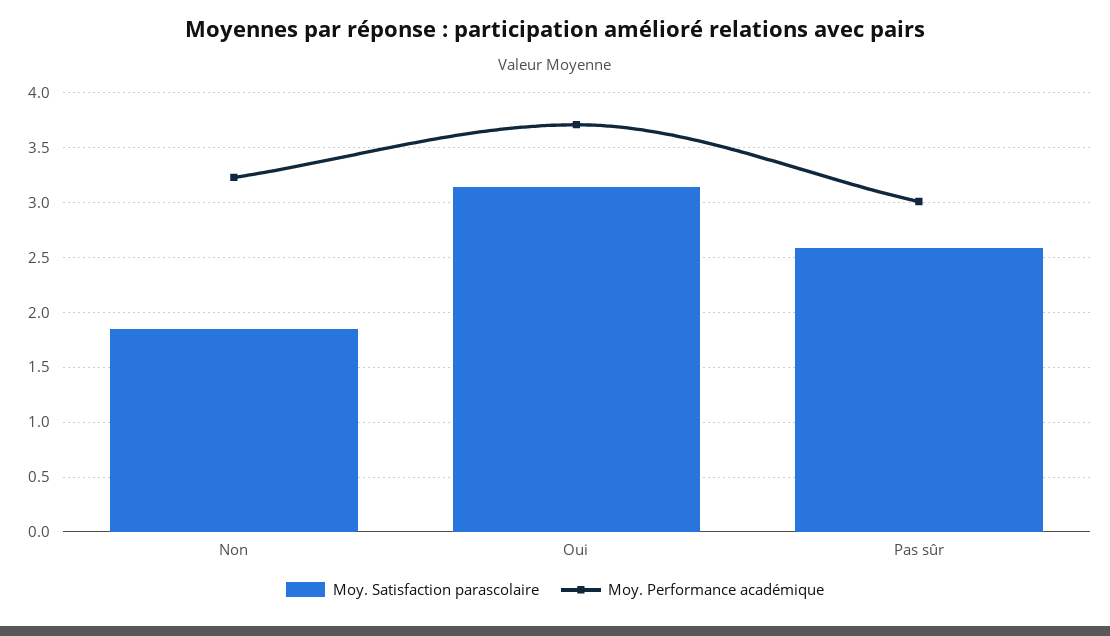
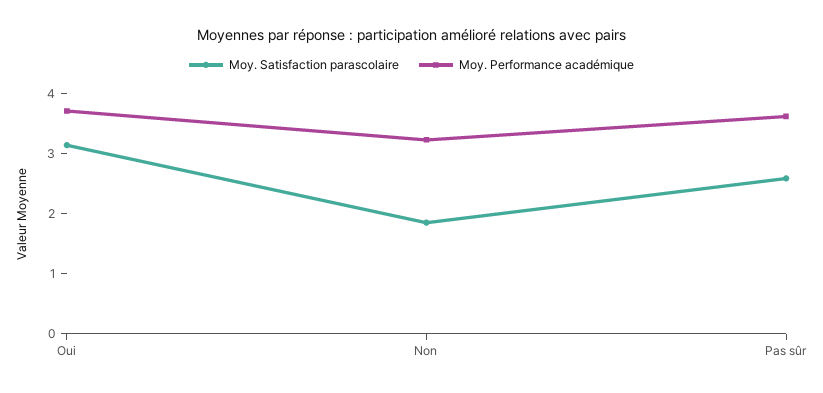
Moy. Performance académique, Pas sûr: 3 -> 3.6

